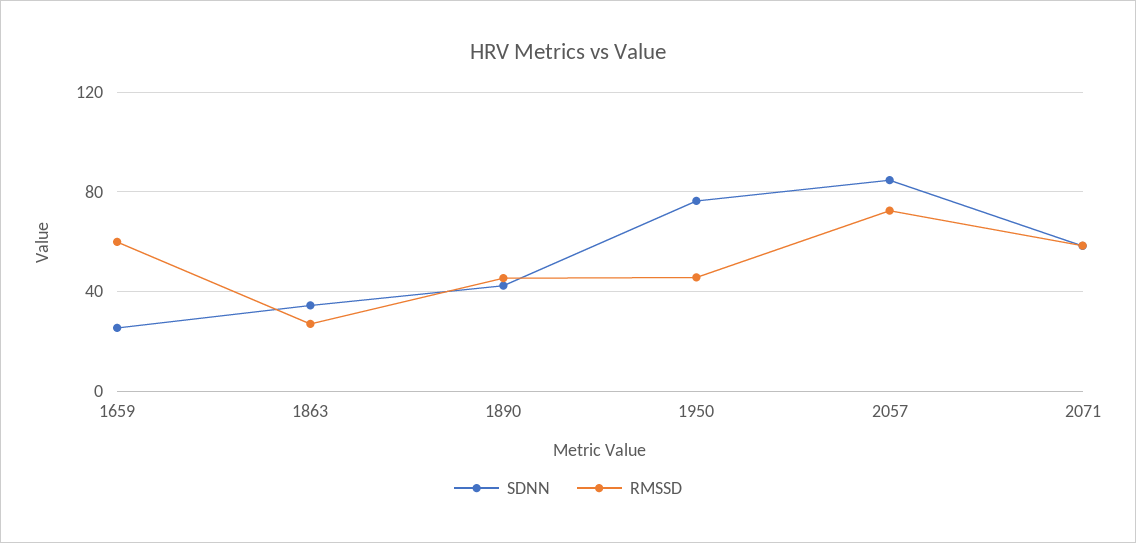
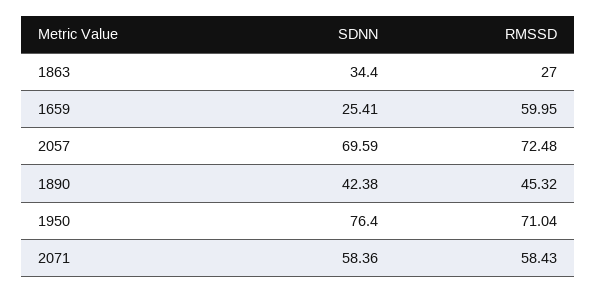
RMSSD, 1950: 45 -> 71.04
SDNN, 2057: 85 -> 69.59

